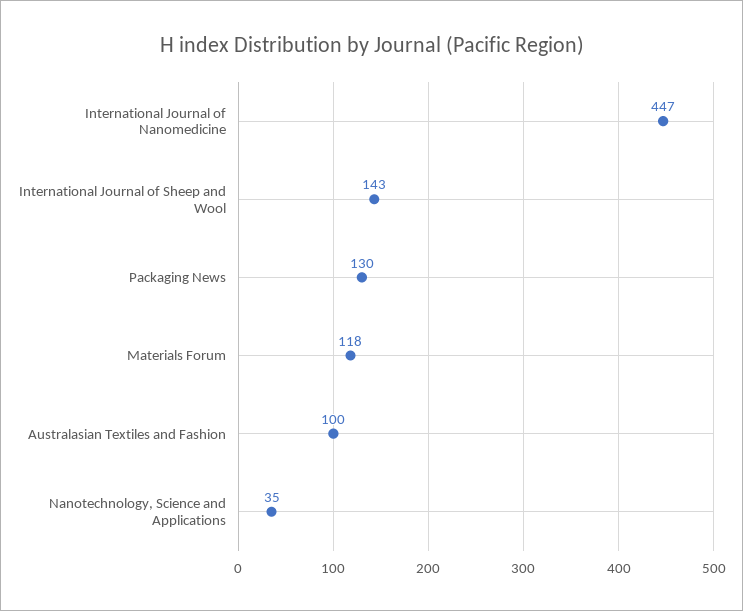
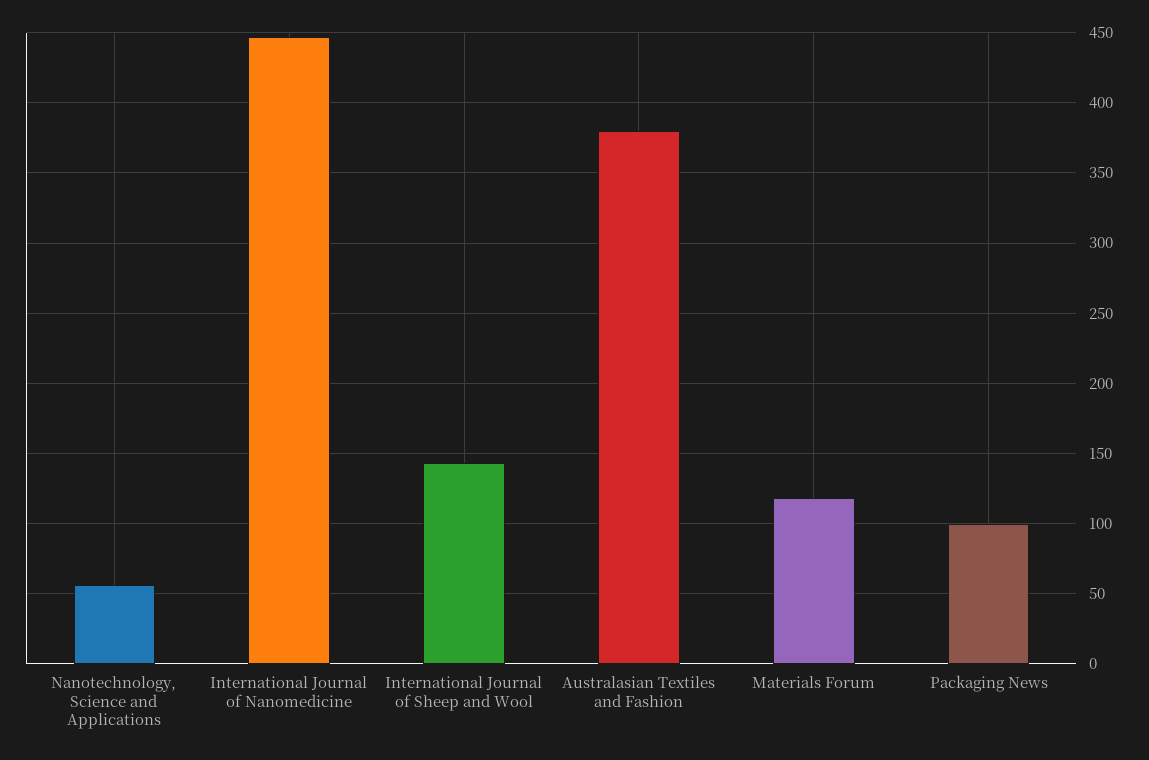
Packaging News: 130 -> 100
Australasian Textiles and Fashion: 100 -> 380
Nanotechnology, Science and Applications: 35 -> 55

